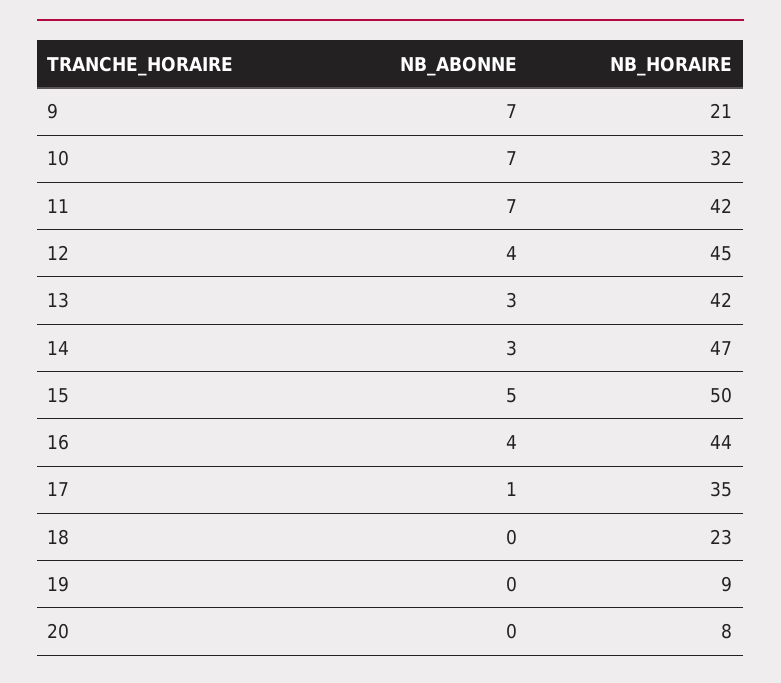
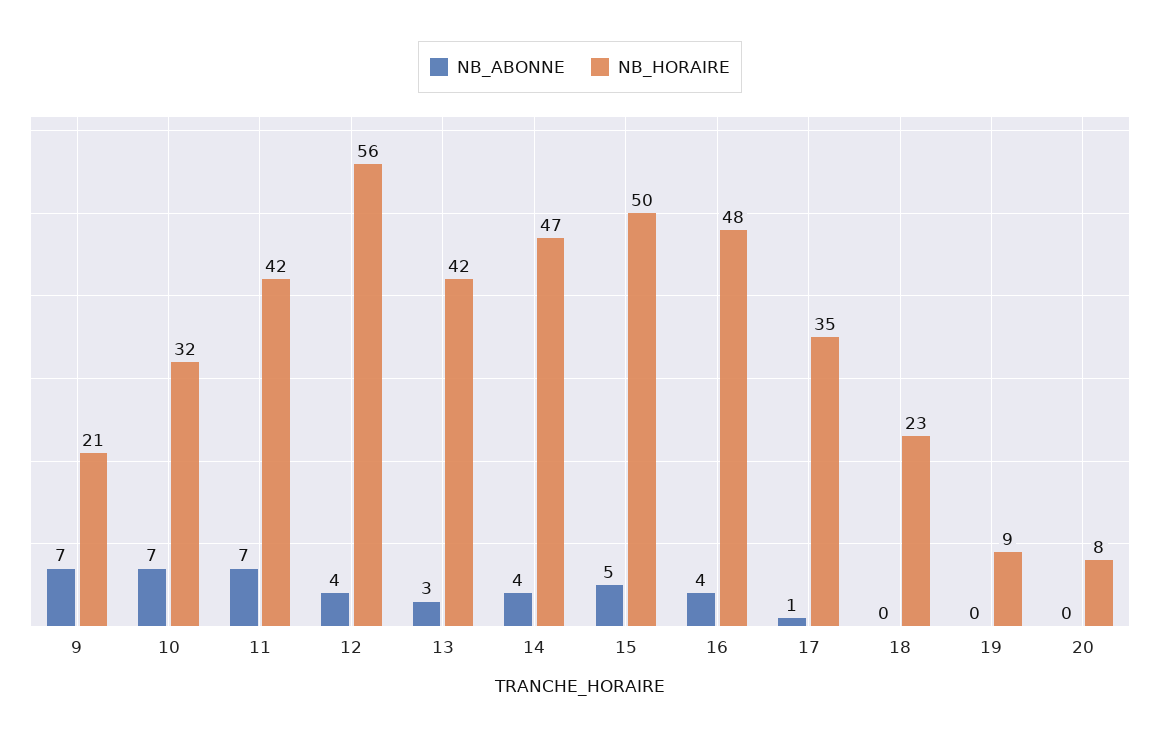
NB_HORAIRE, 12: 45 -> 56
NB_ABONNE, 14: 3 -> 4
NB_HORAIRE, 16: 44 -> 48

